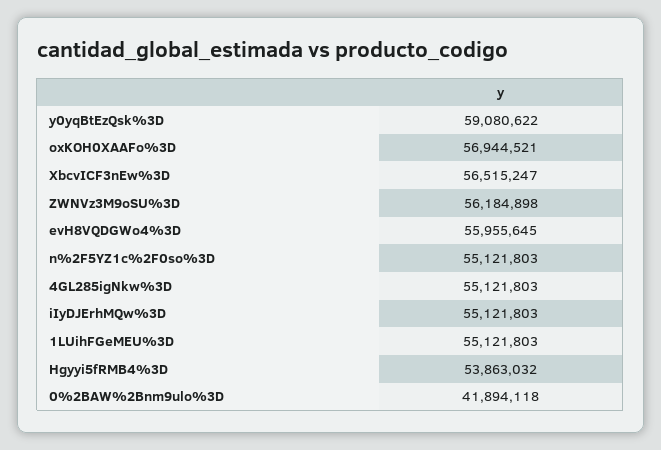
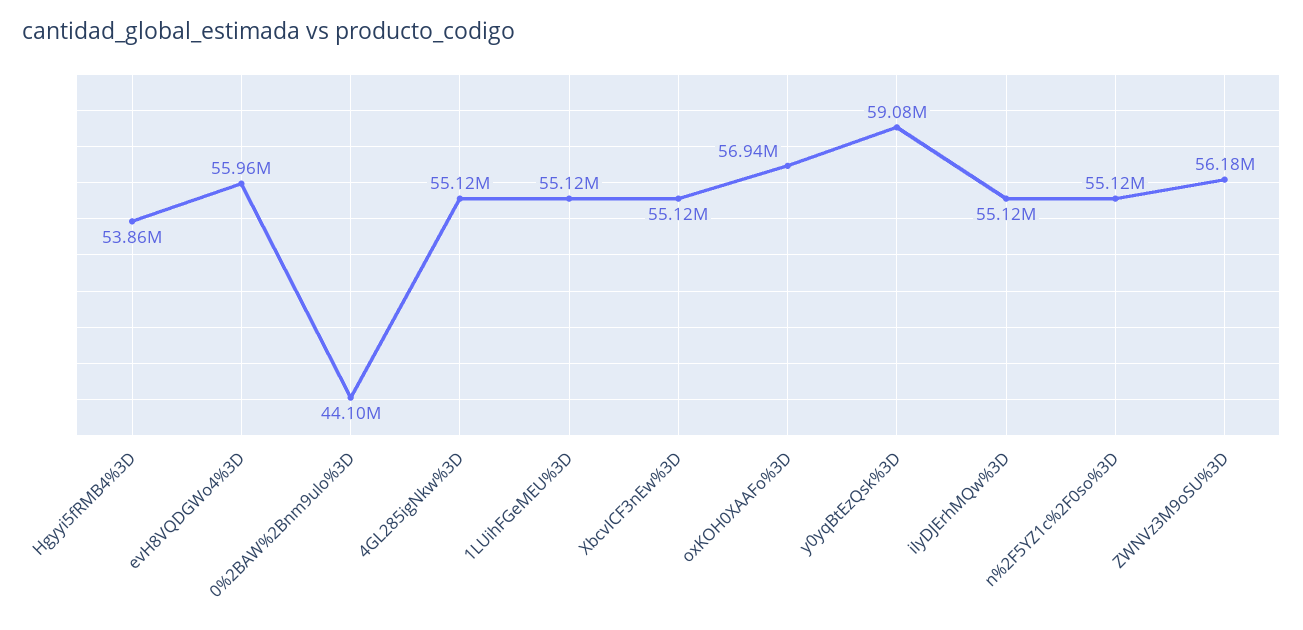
XbcvICF3nEw%3D: 56515247 -> 55120000
0%2BAW%2Bnm9ulo%3D: 41894118 -> 44100000

